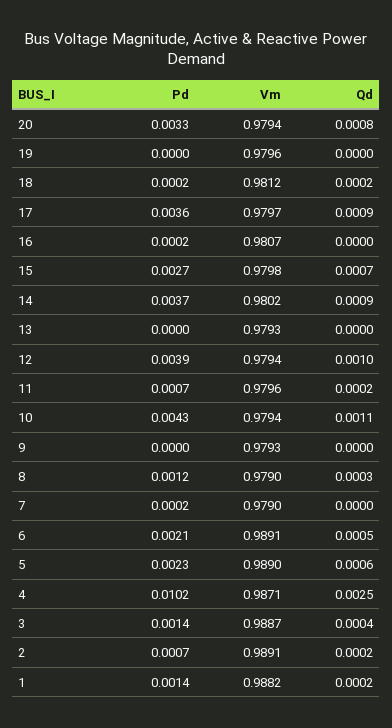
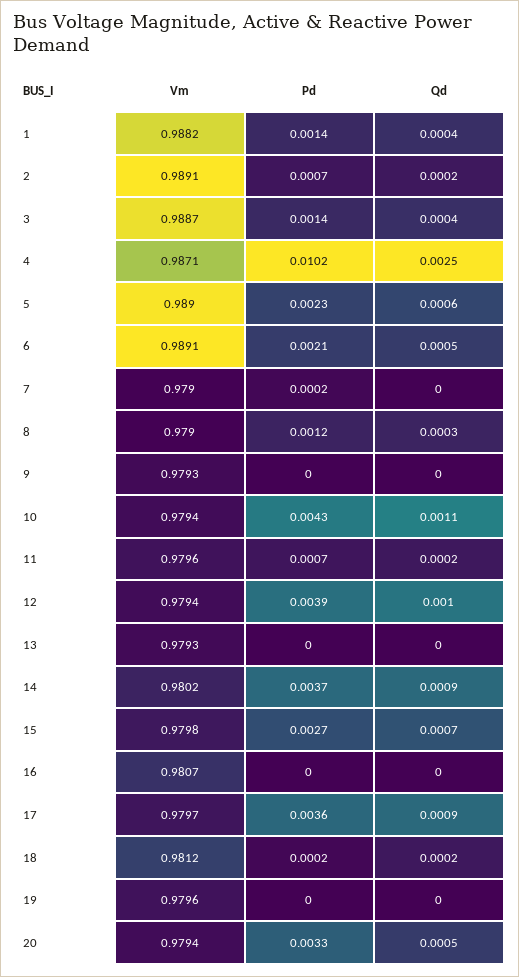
Qd, 20: 0.0008 -> 0.0005
Pd, 16: 0.0002 -> 0
Qd, 1: 0.0002 -> 0.0004

